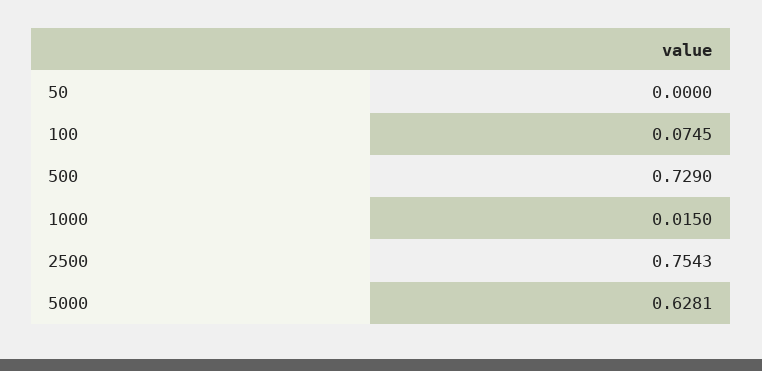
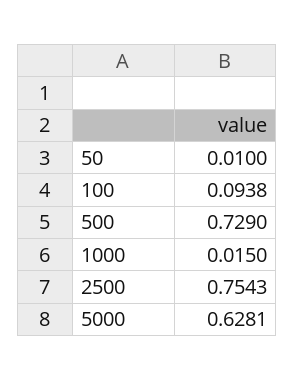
50: 0 -> 0.01
100: 0.0745 -> 0.0938

